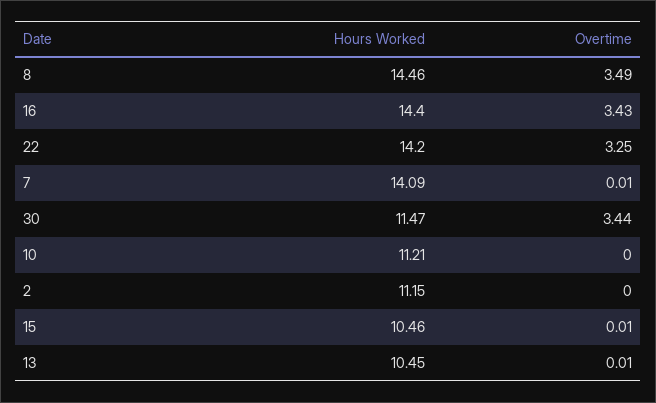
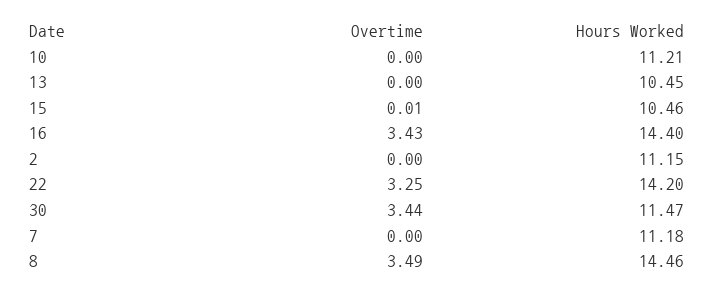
Hours Worked, 7: 14.09 -> 11.18
Overtime, 7: 0.01 -> 0
Overtime, 13: 0.01 -> 0

